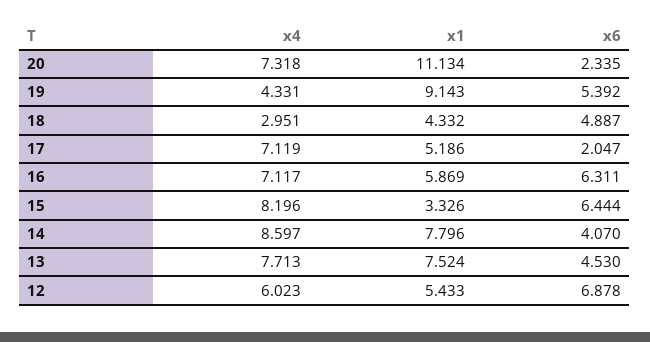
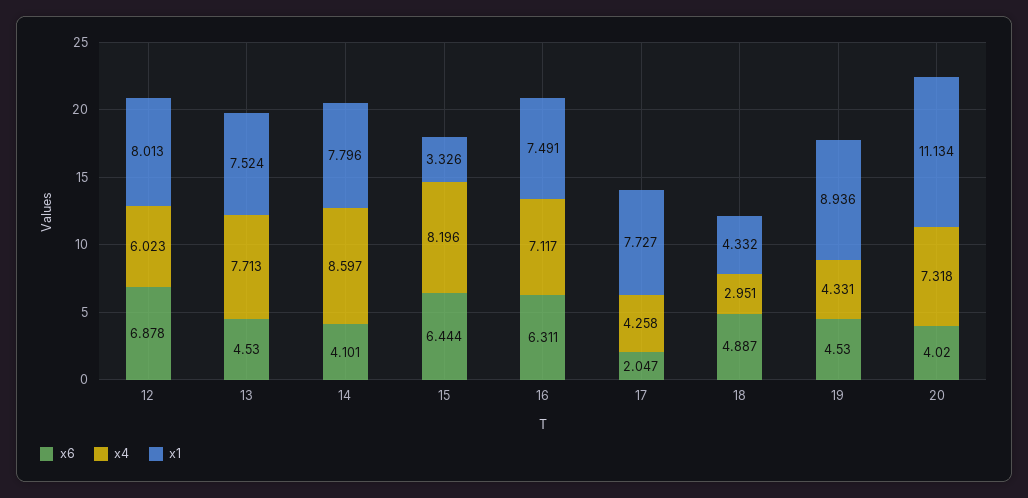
x6, 20: 2.335 -> 4.02
x1, 19: 9.143 -> 8.936
x6, 19: 5.392 -> 4.53
x4, 17: 7.119 -> 4.258
x1, 17: 5.186 -> 7.727
x1, 16: 5.869 -> 7.491
x6, 14: 4.07 -> 4.101
x1, 12: 5.433 -> 8.013

